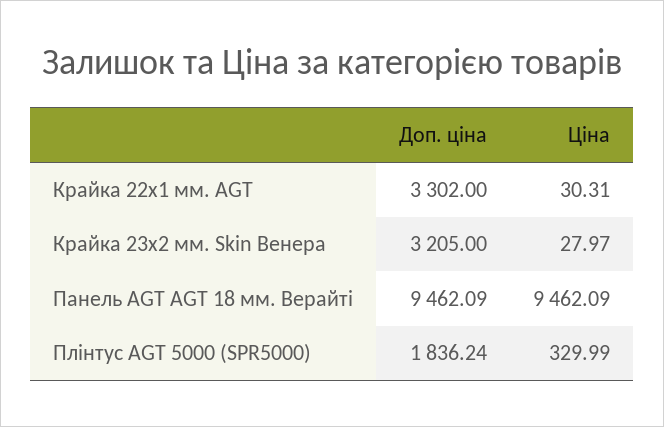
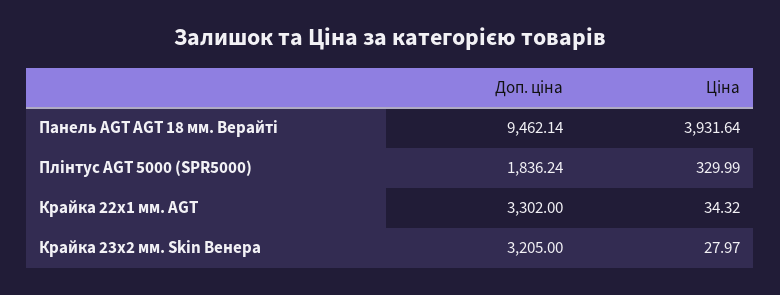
Ціна, Крайка 22x1 мм. AGT: 30.31 -> 34.32
Доп. ціна, Панель AGT AGT 18 мм. Верайті: 9462.09 -> 9462.14
Ціна, Панель AGT AGT 18 мм. Верайті: 9462.09 -> 3931.64

